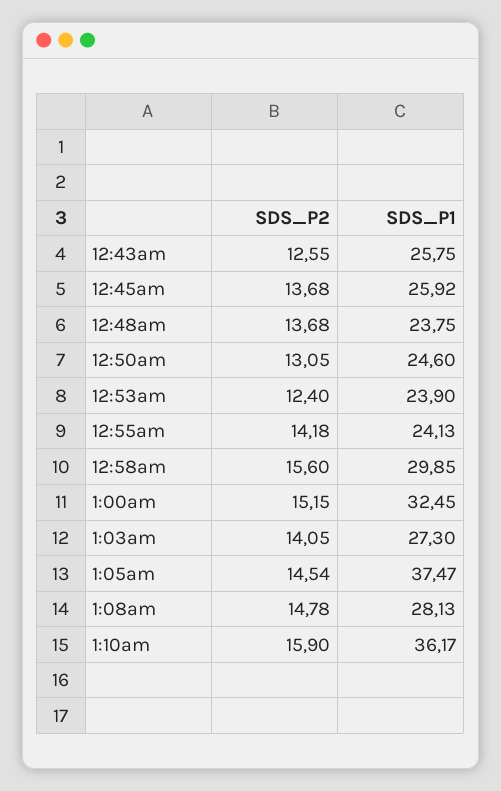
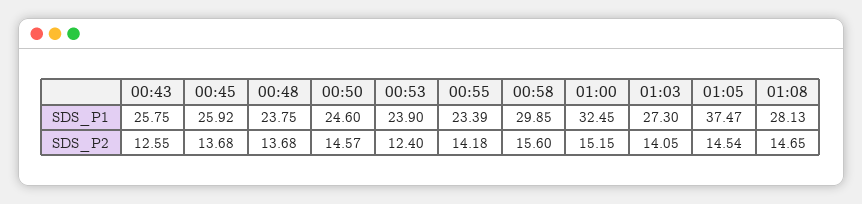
SDS_P2, 12:50am: 13.05 -> 14.57
SDS_P1, 12:55am: 24.13 -> 23.39
SDS_P2, 1:08am: 14.78 -> 14.65
SDS_P2, 1:10am: 15.9 -> none
SDS_P1, 1:10am: 36.17 -> none

